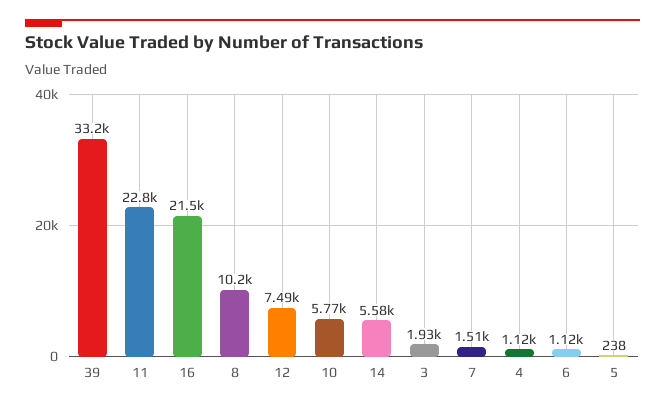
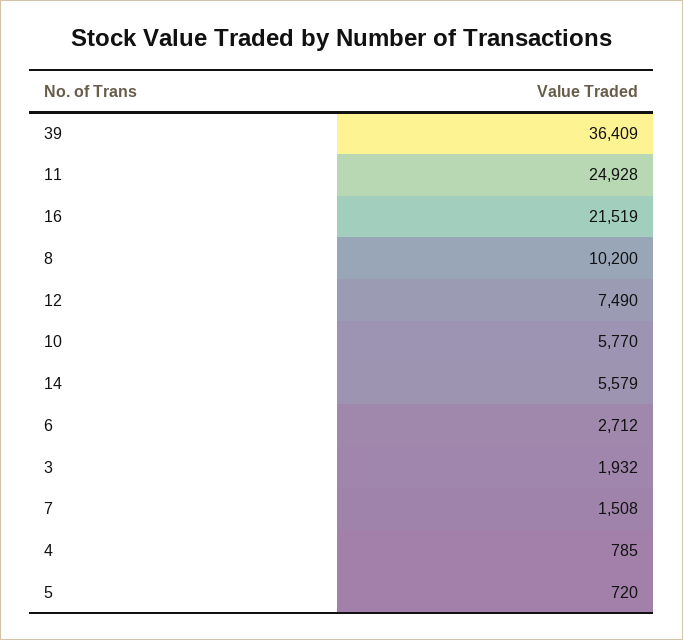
39: 33200 -> 36409
11: 22800 -> 24928
4: 1120 -> 785
6: 1120 -> 2712
5: 238 -> 720

